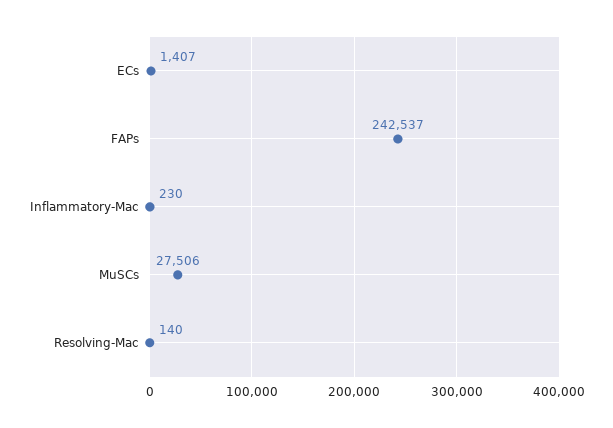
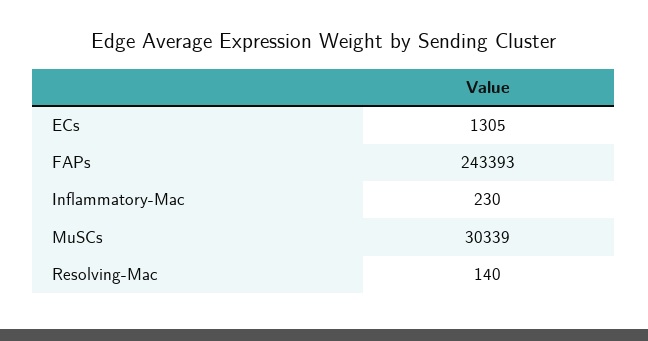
ECs: 1407 -> 1305
FAPs: 242537 -> 243393
MuSCs: 27506 -> 30339

